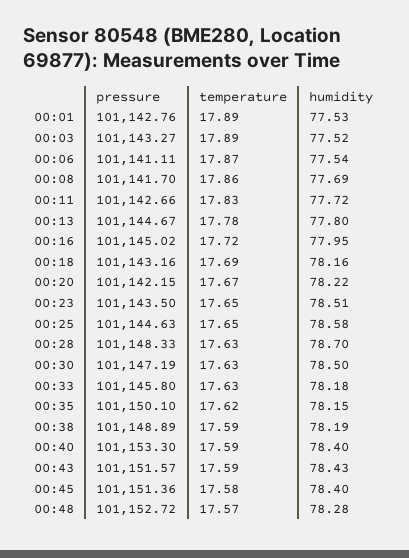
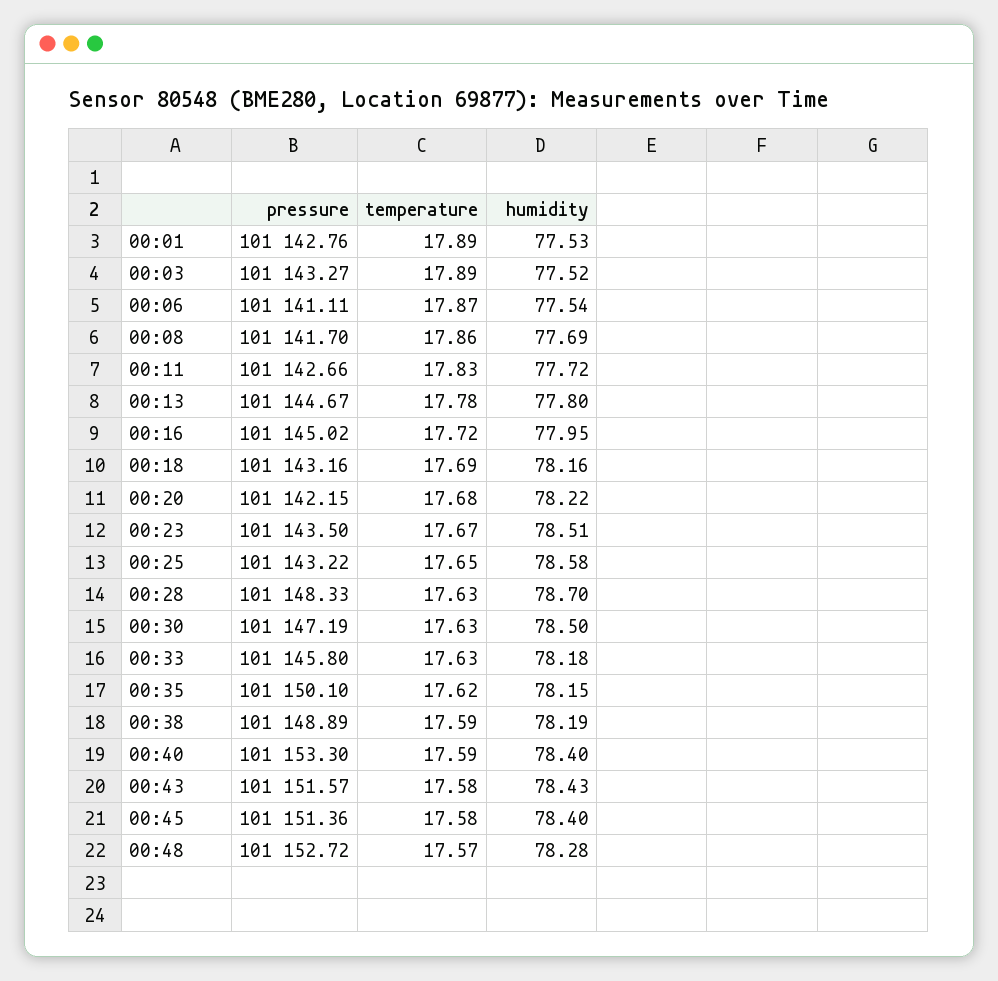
temperature, 00:20: 17.67 -> 17.68
temperature, 00:23: 17.65 -> 17.67
pressure, 00:25: 101144.63 -> 101143.22
temperature, 00:43: 17.59 -> 17.58

